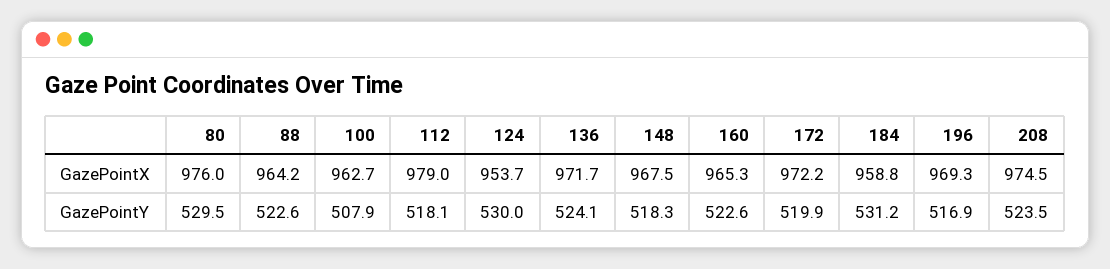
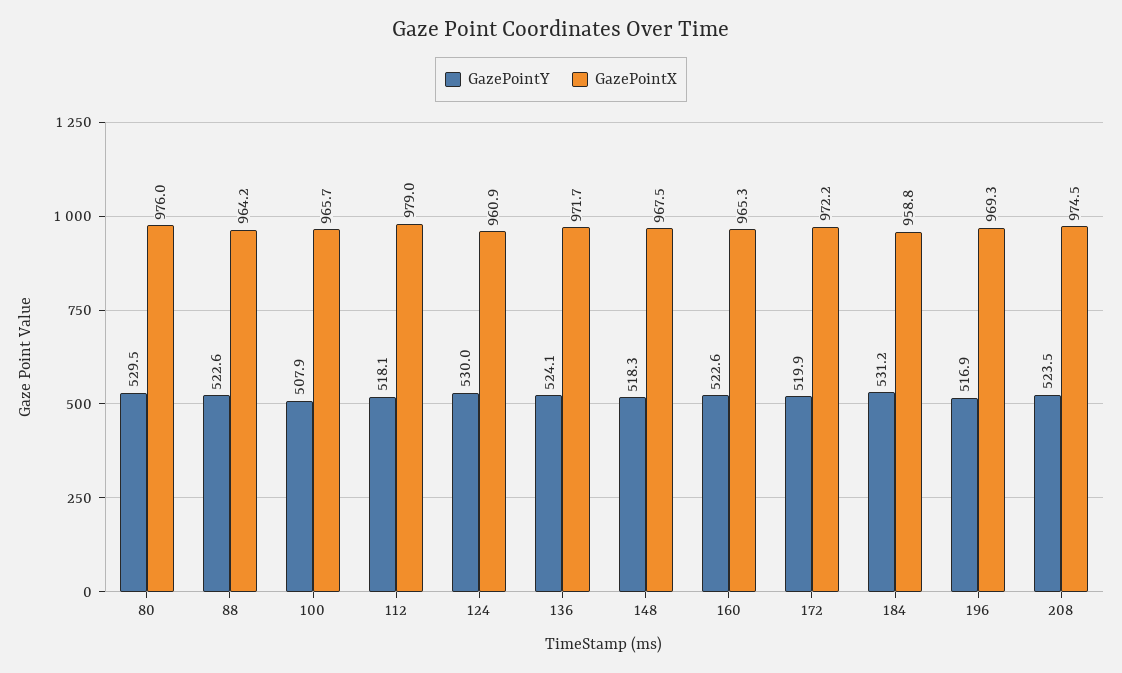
GazePointX, 100: 962.7 -> 965.7
GazePointX, 124: 953.7 -> 960.9

